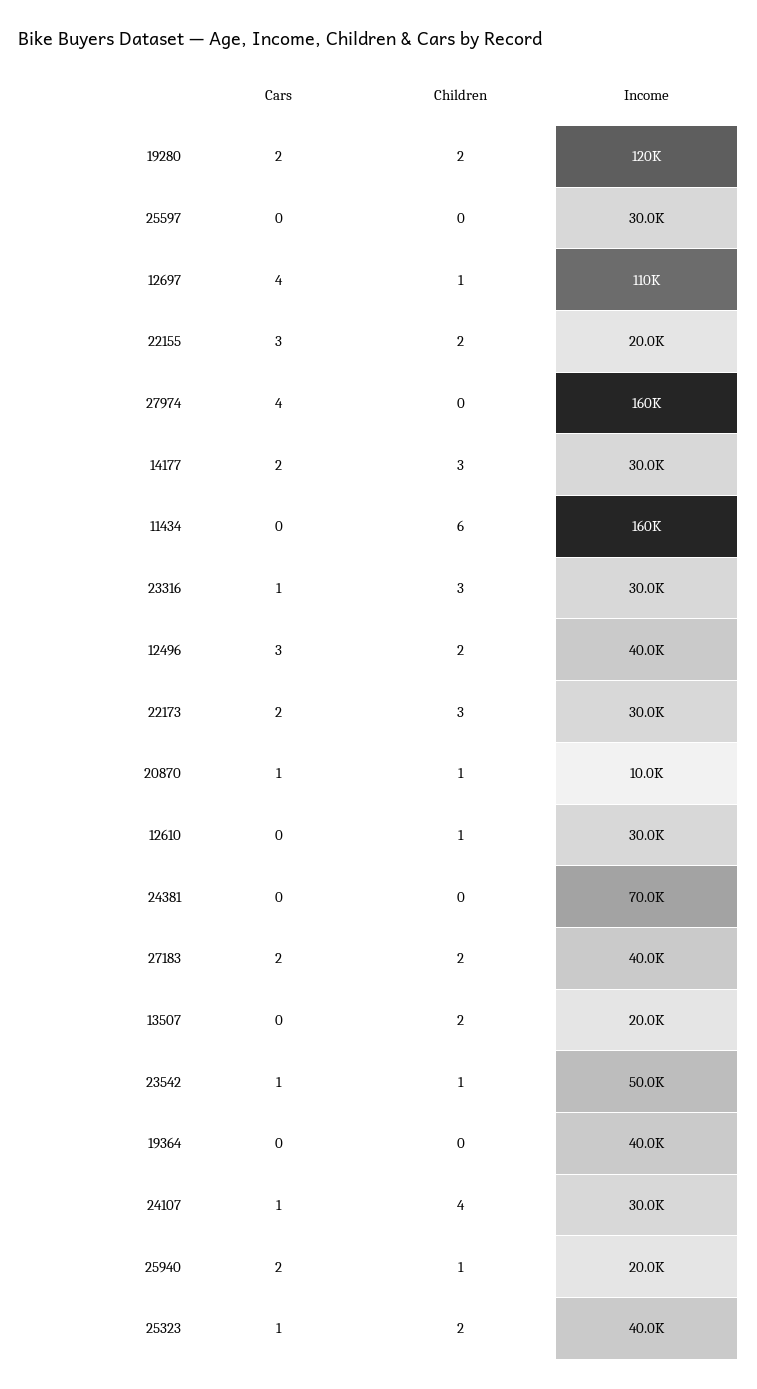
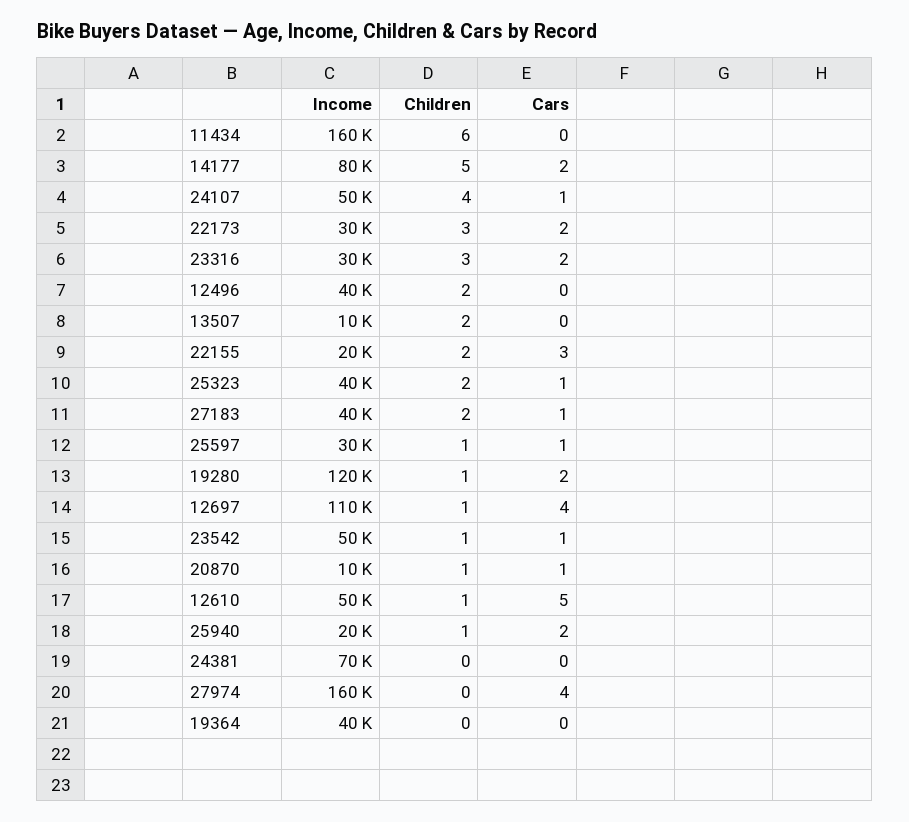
Children, 19280: 2 -> 1
Cars, 25597: 0 -> 1
Children, 25597: 0 -> 1
Children, 14177: 3 -> 5
Income, 14177: 30000 -> 80000
Cars, 23316: 1 -> 2
Cars, 12496: 3 -> 0
Cars, 12610: 0 -> 5
Income, 12610: 30000 -> 50000
Cars, 27183: 2 -> 1
Income, 13507: 20000 -> 10000
Income, 24107: 30000 -> 50000

